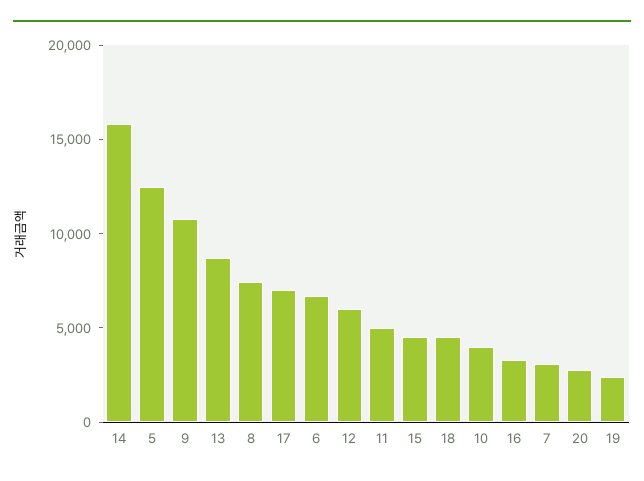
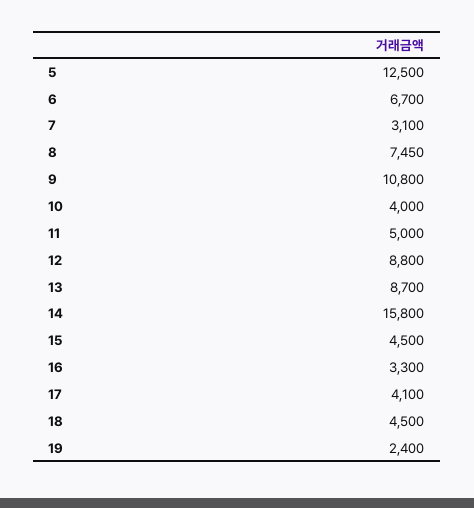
17: 7000 -> 4100
12: 6000 -> 8800
20: 3000 -> none

